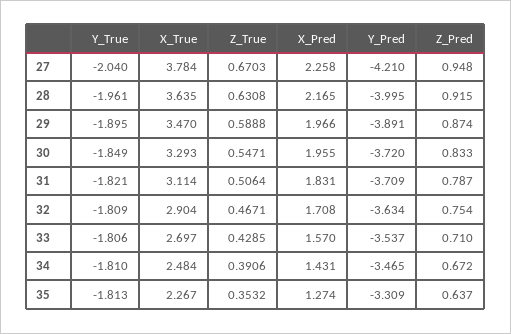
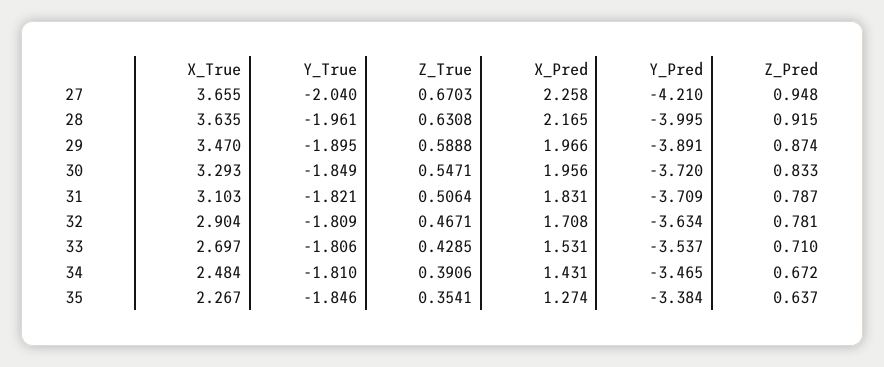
X_True, 27: 3.784 -> 3.655
X_Pred, 30: 1.955 -> 1.956
X_True, 31: 3.114 -> 3.103
Z_Pred, 32: 0.754 -> 0.781
X_Pred, 33: 1.57 -> 1.531
Y_True, 35: -1.813 -> -1.846
Z_True, 35: 0.3532 -> 0.3541
Y_Pred, 35: -3.309 -> -3.384

